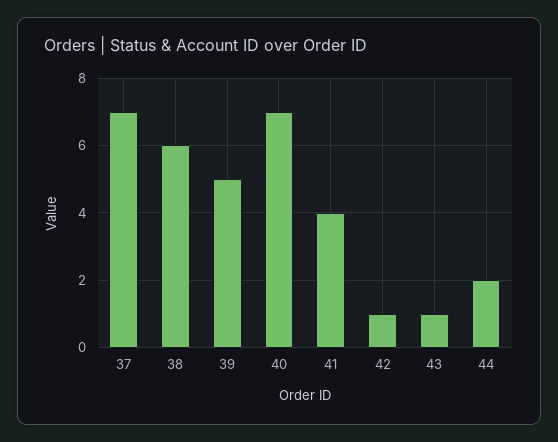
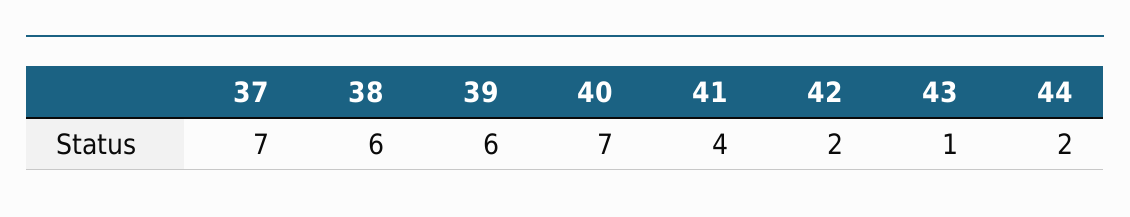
39: 5 -> 6
42: 1 -> 2

